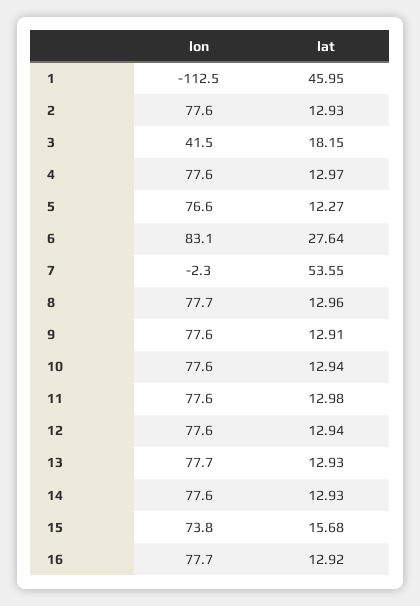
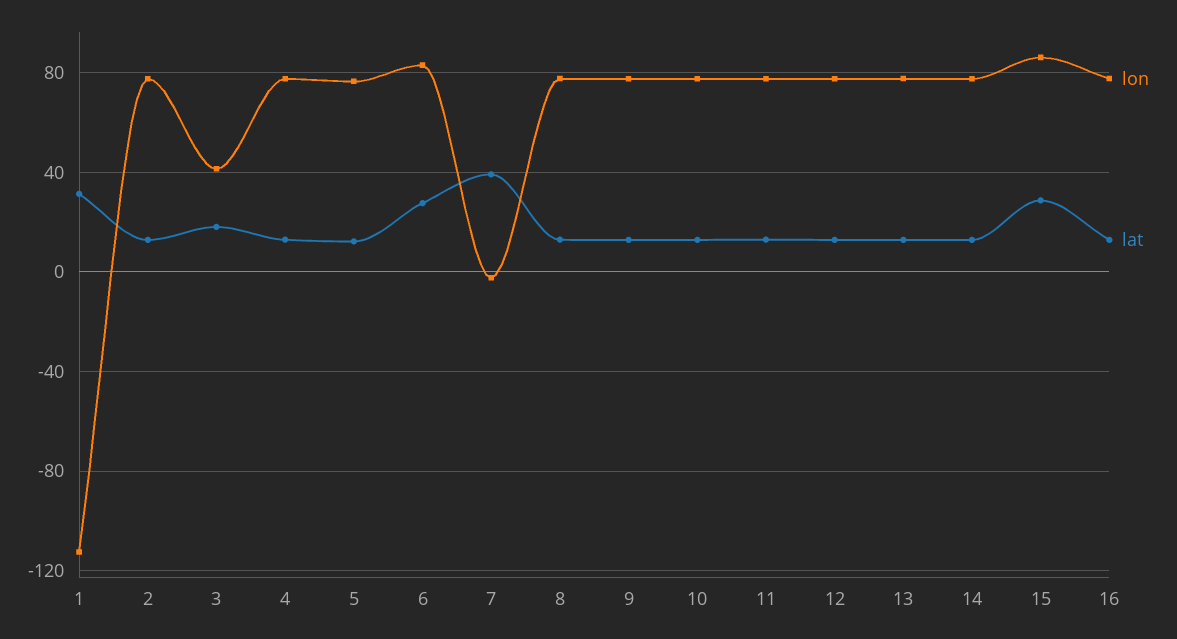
lat, 1: 45.95 -> 30
lat, 7: 53.55 -> 40
lon, 15: 73.8 -> 85
lat, 15: 15.68 -> 30

